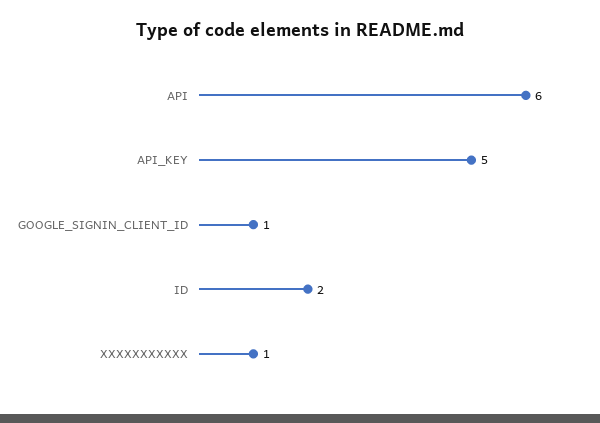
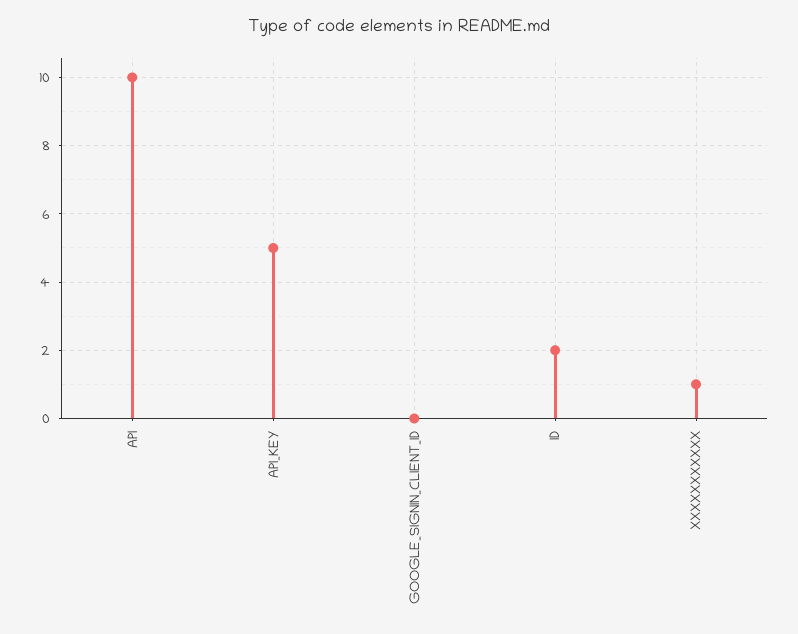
API: 6 -> 10
GOOGLE_SIGNIN_CLIENT_ID: 1 -> 0

